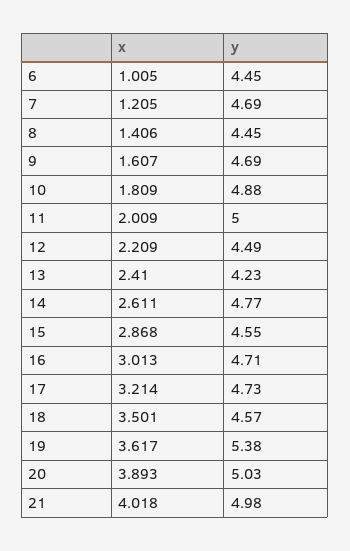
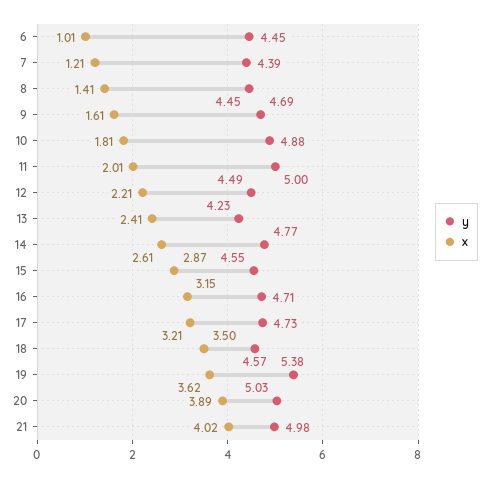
y, 7: 4.69 -> 4.39
x, 16: 3.013 -> 3.15

